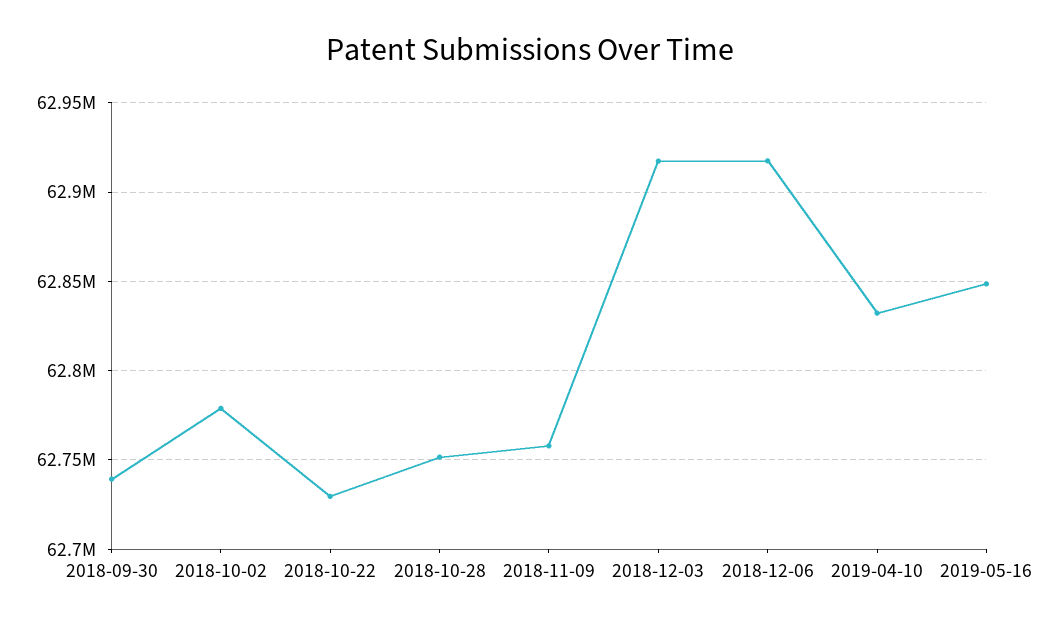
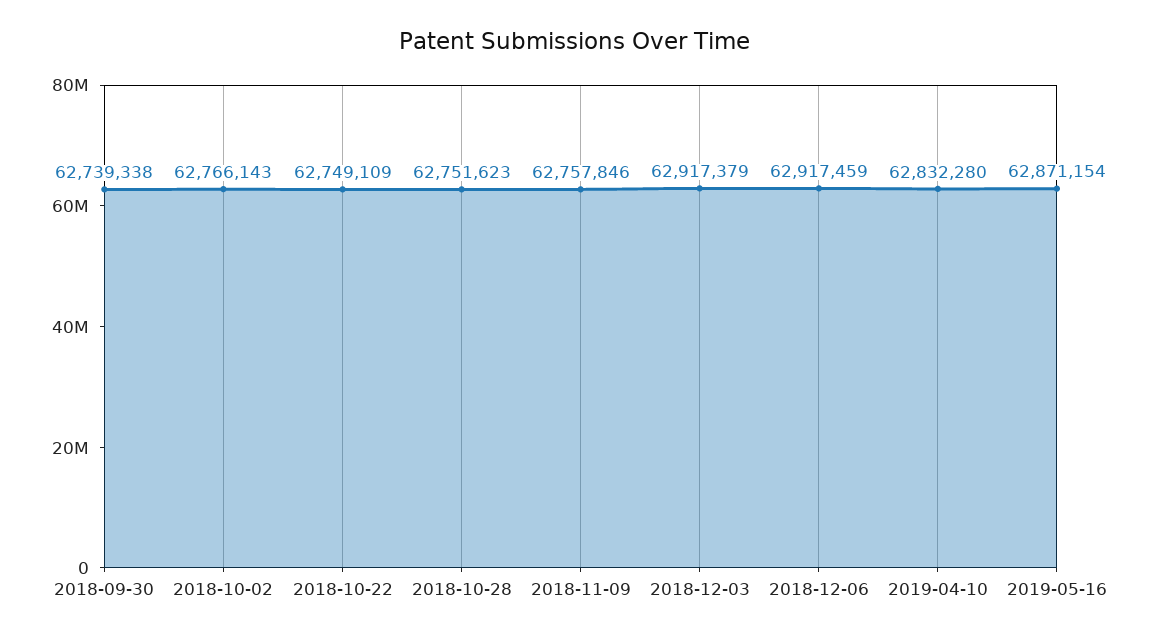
2018-10-02: 62780000 -> 62766143
2018-10-22: 62730000 -> 62749109
2019-05-16: 62850000 -> 62871154

